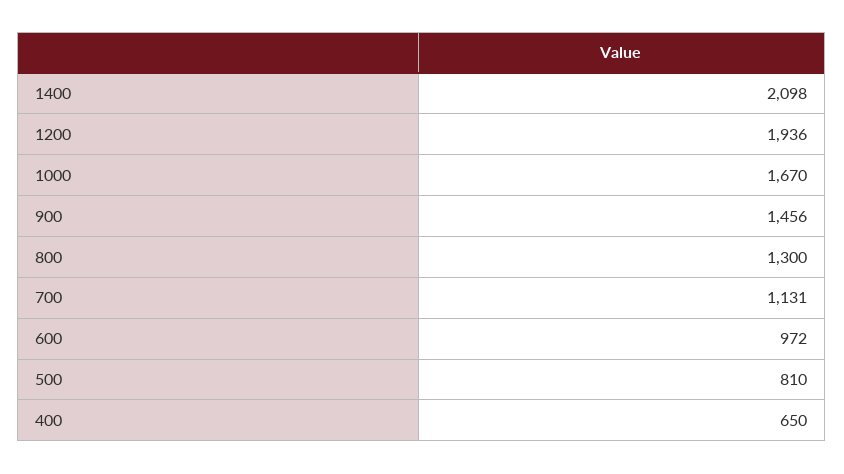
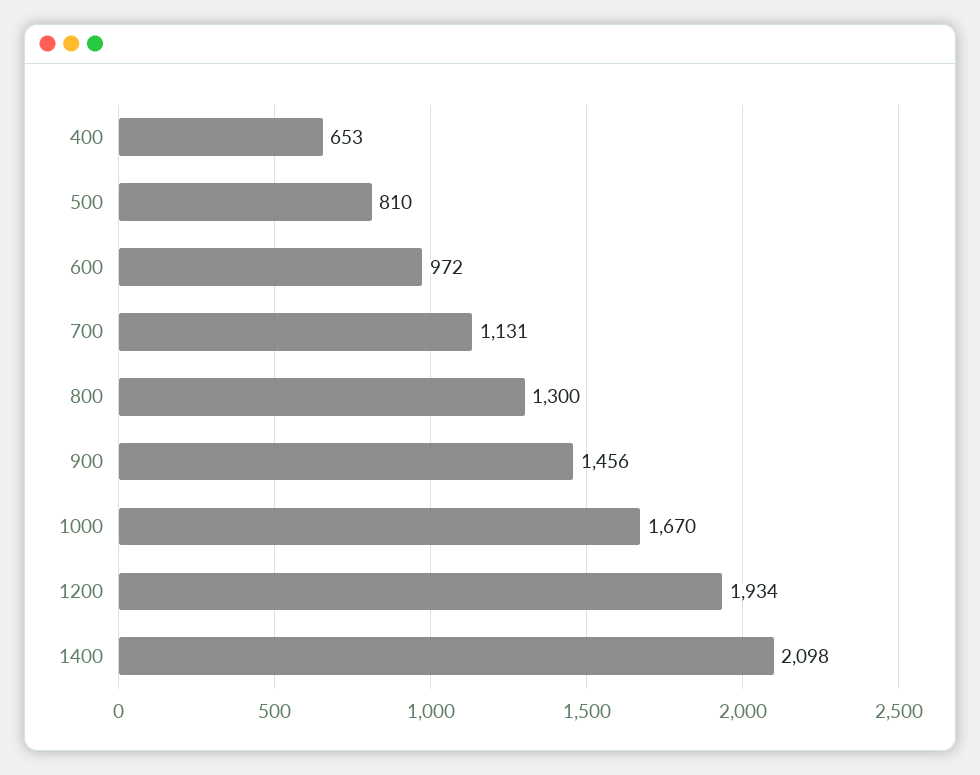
1200: 1936 -> 1934
400: 650 -> 653

